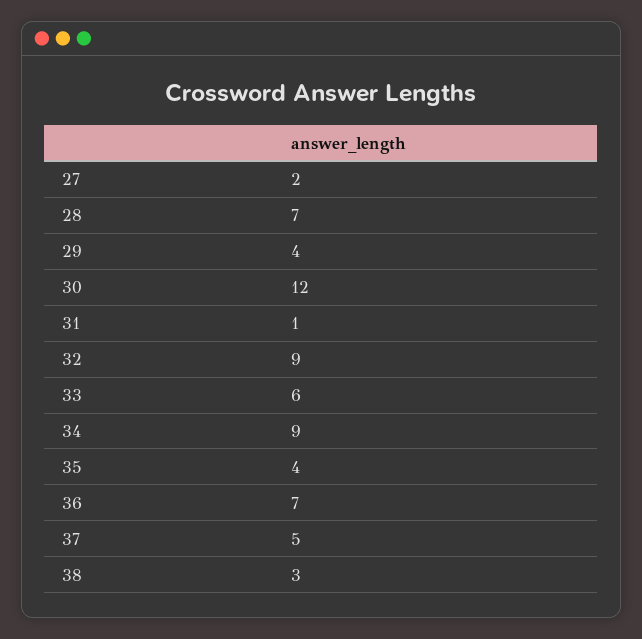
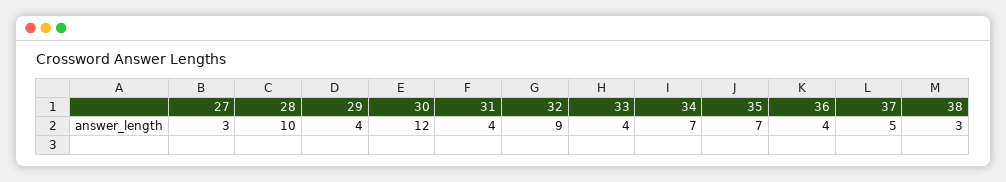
27: 2 -> 3
28: 7 -> 10
31: 1 -> 4
33: 6 -> 4
34: 9 -> 7
35: 4 -> 7
36: 7 -> 4

